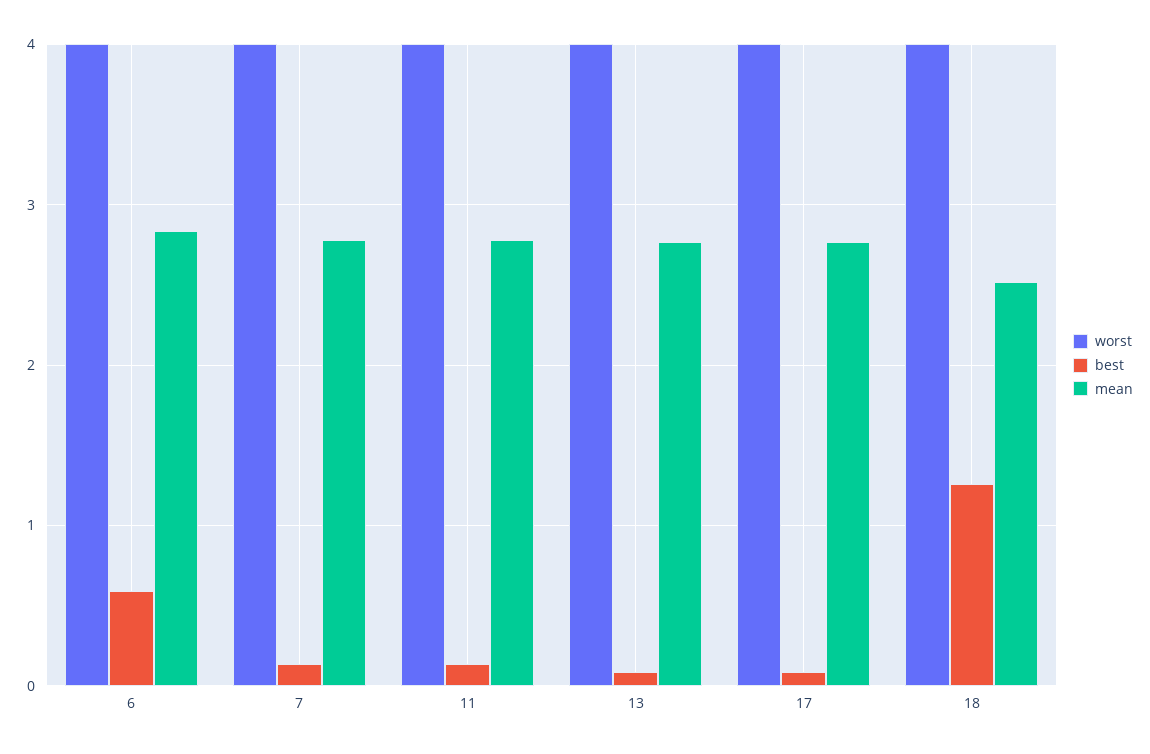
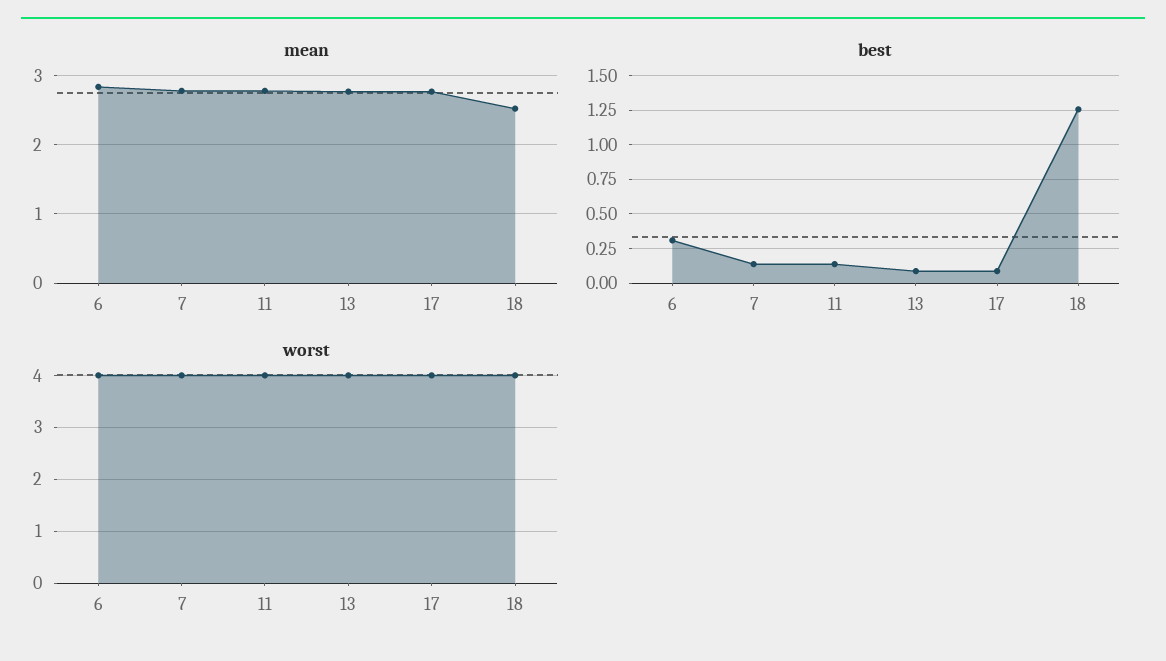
best, 6: 0.6 -> 0.3

